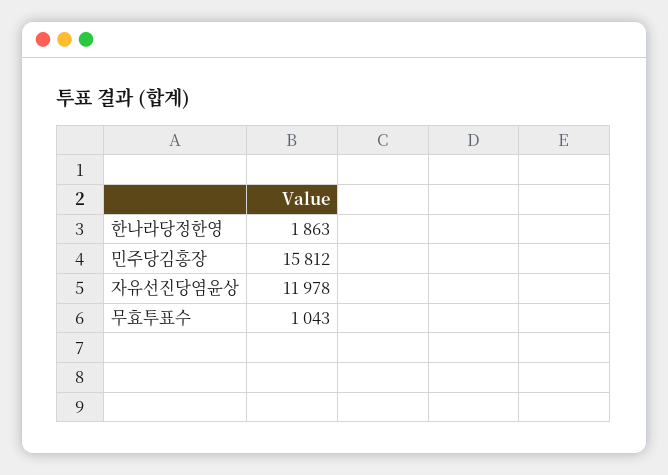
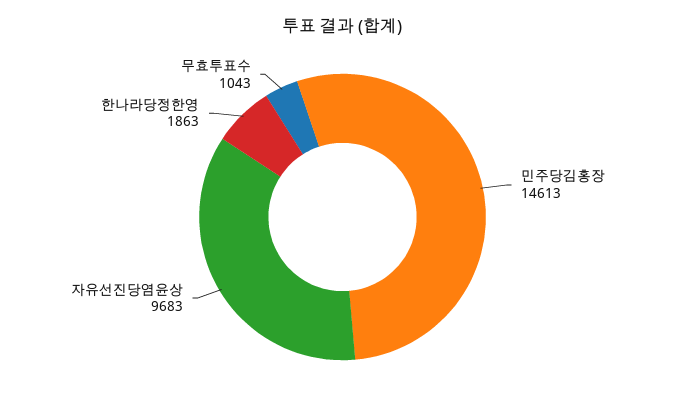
민주당김홍장: 15812 -> 14613
자유선진당염윤상: 11978 -> 9683

